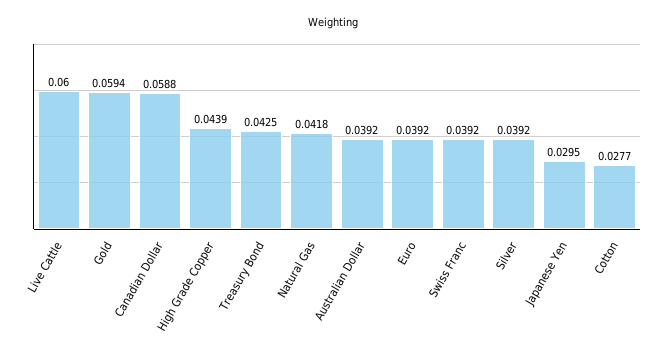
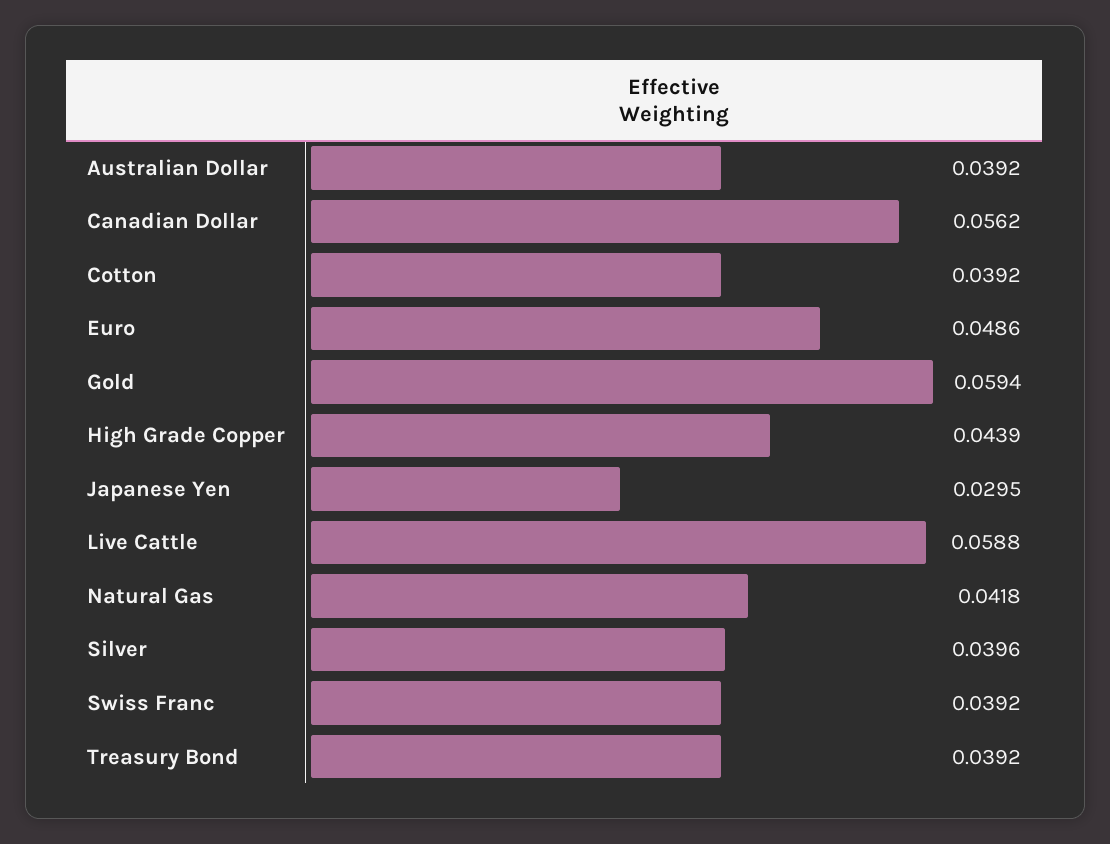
Live Cattle: 0.06 -> 0.0588
Canadian Dollar: 0.0588 -> 0.0562
Treasury Bond: 0.0425 -> 0.0392
Euro: 0.0392 -> 0.0486
Silver: 0.0392 -> 0.0396
Cotton: 0.0277 -> 0.0392

